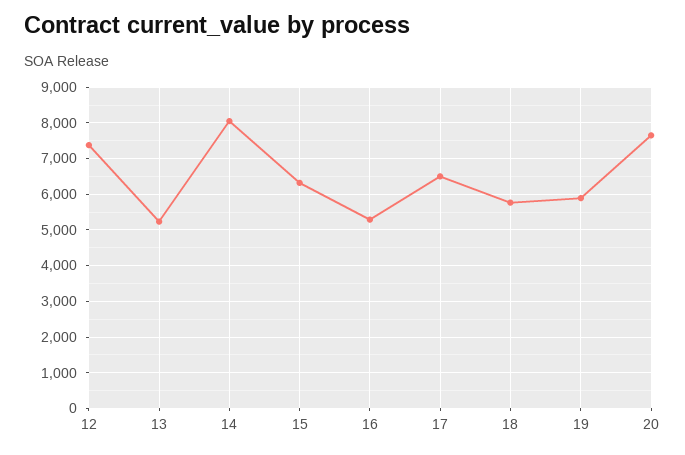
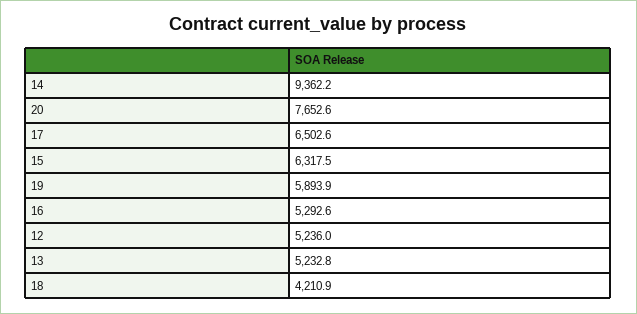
12: 7400 -> 5236
14: 8000 -> 9362.2
18: 5800 -> 4210.9

